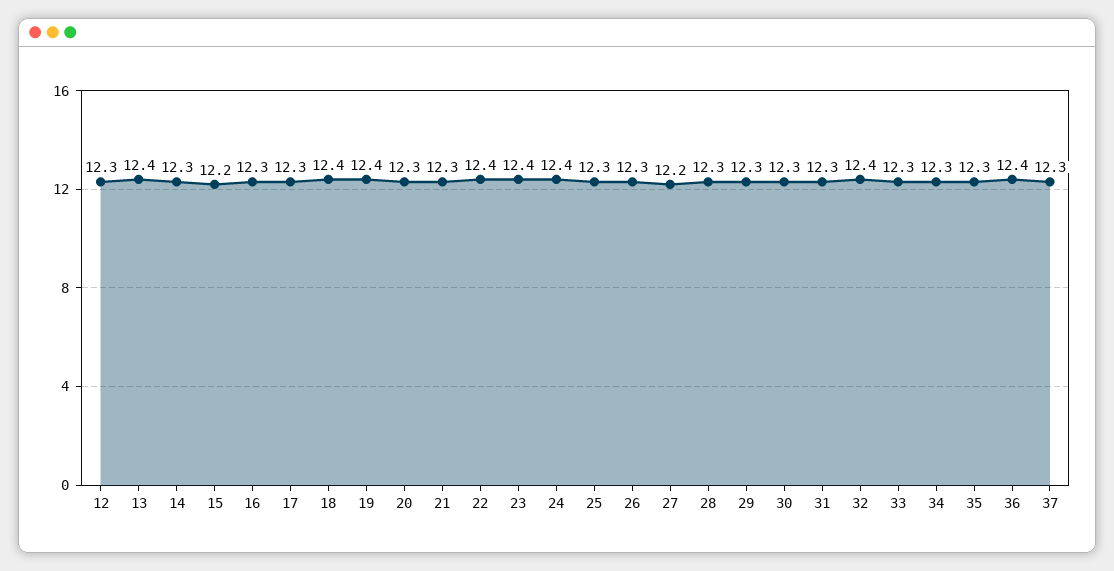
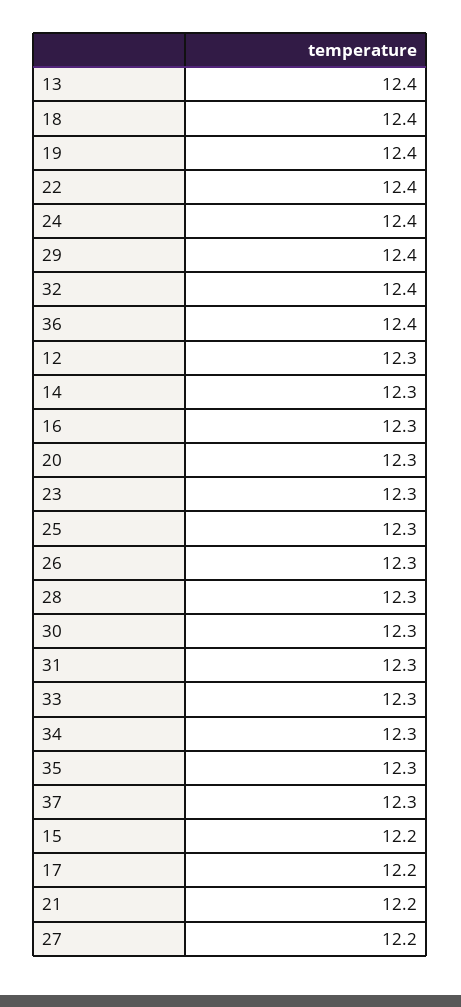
17: 12.3 -> 12.2
21: 12.3 -> 12.2
23: 12.4 -> 12.3
29: 12.3 -> 12.4

